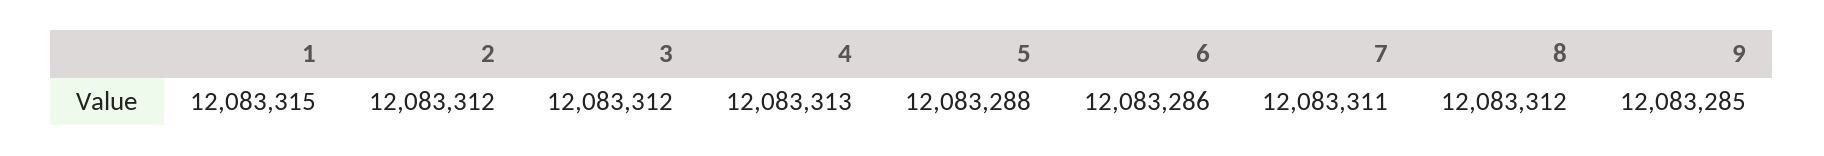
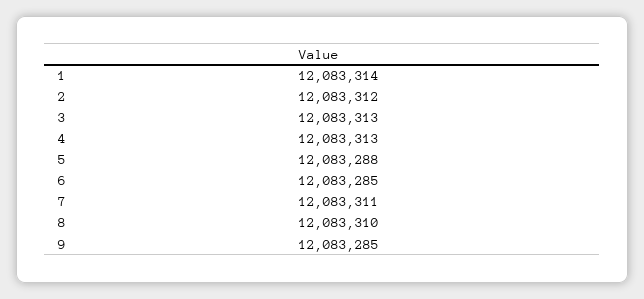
1: 12083315 -> 12083314
3: 12083312 -> 12083313
6: 12083286 -> 12083285
8: 12083312 -> 12083310

